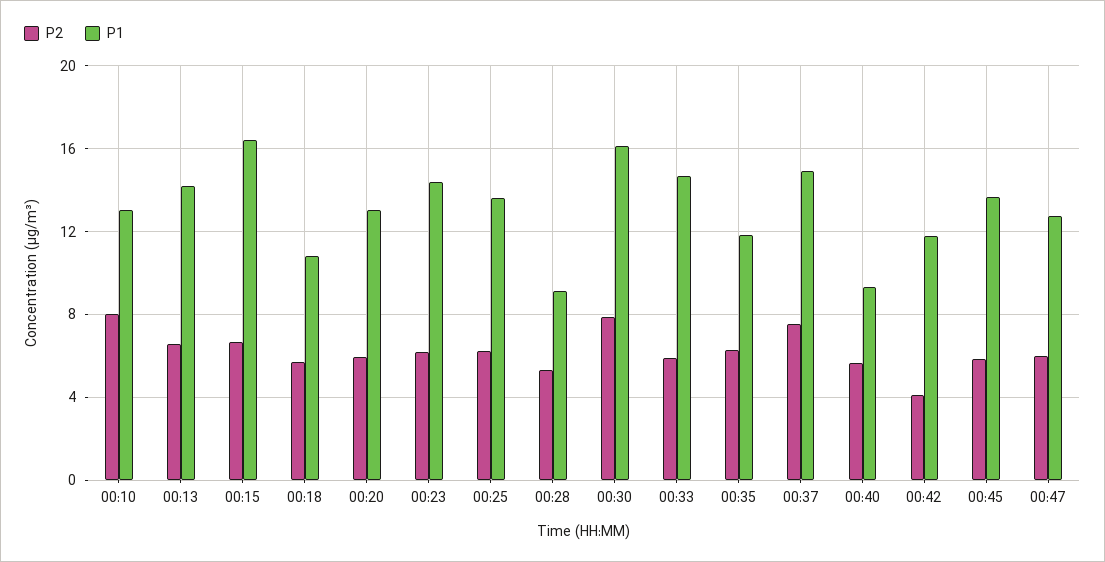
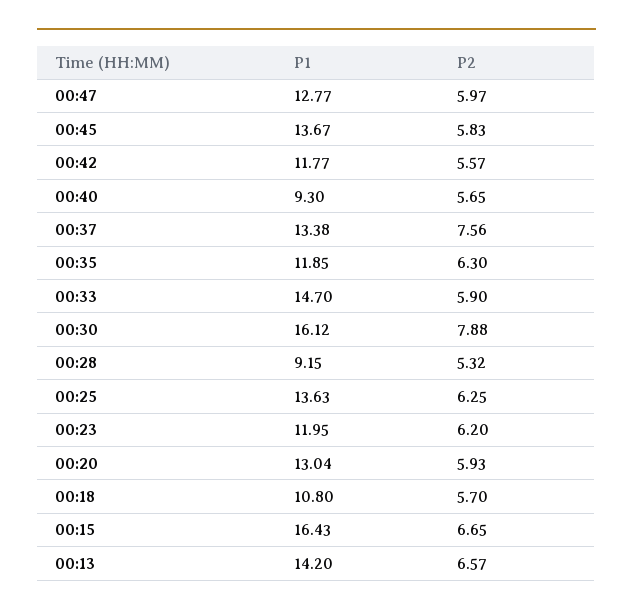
P2, 00:10: 8 -> none
P1, 00:10: 13 -> none
P1, 00:23: 14.5 -> 11.95
P1, 00:37: 15 -> 13.38
P2, 00:42: 4 -> 5.57

